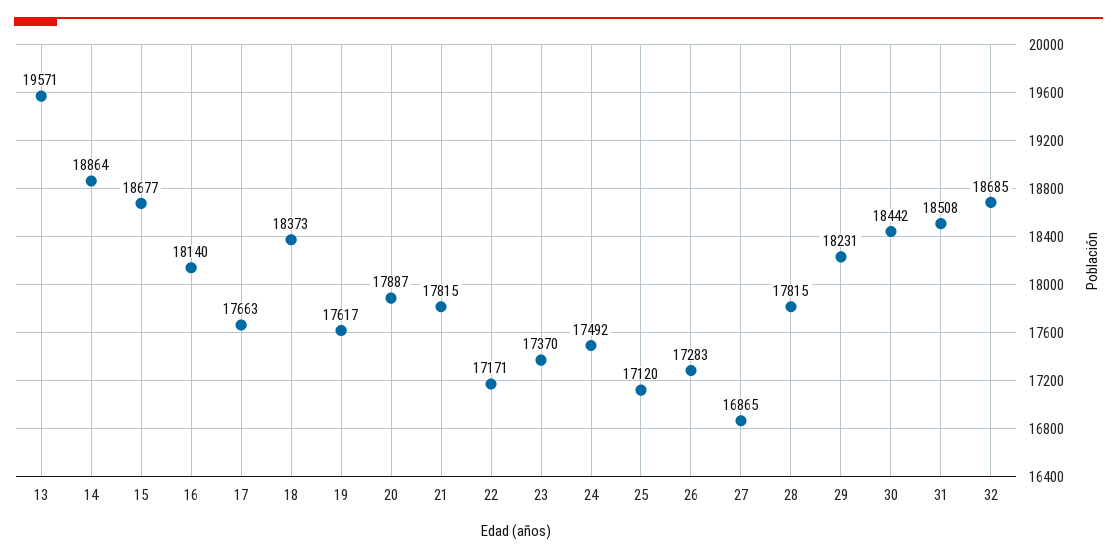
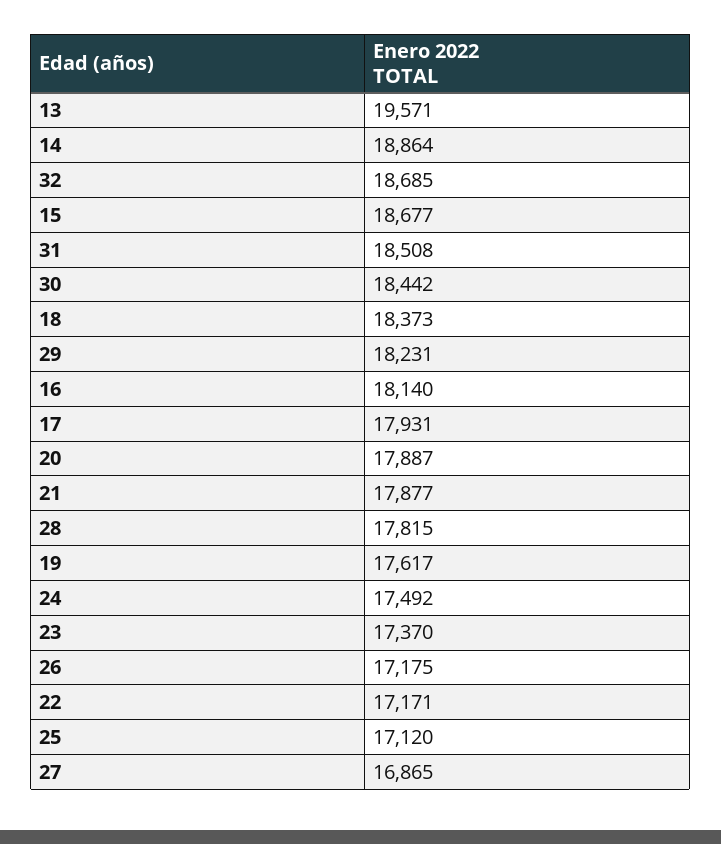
17: 17663 -> 17931
21: 17815 -> 17877
26: 17283 -> 17175

